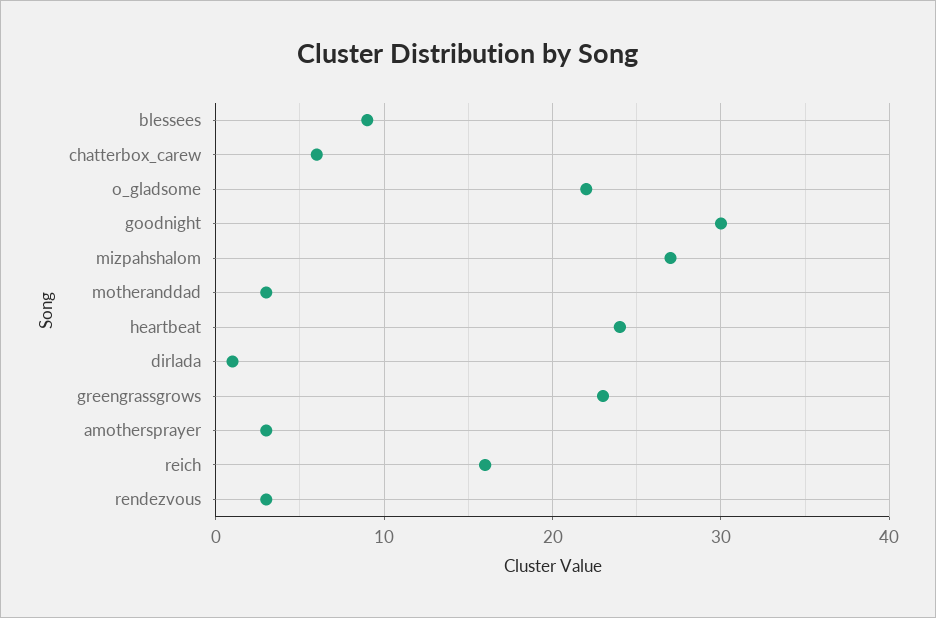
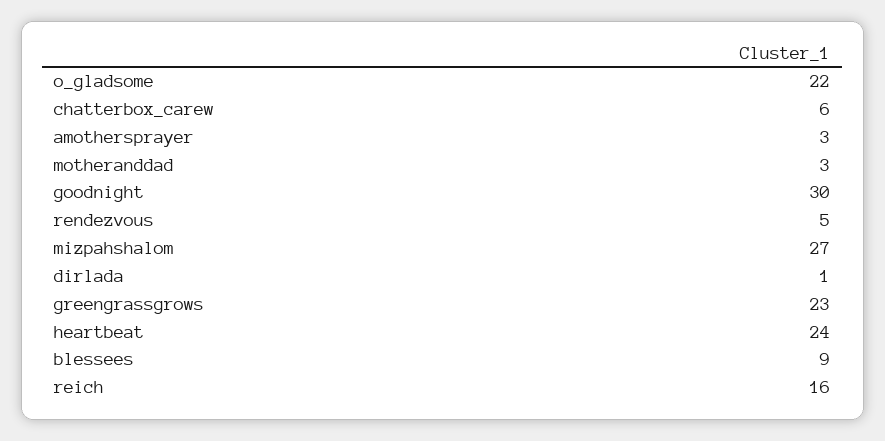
rendezvous: 3 -> 5

